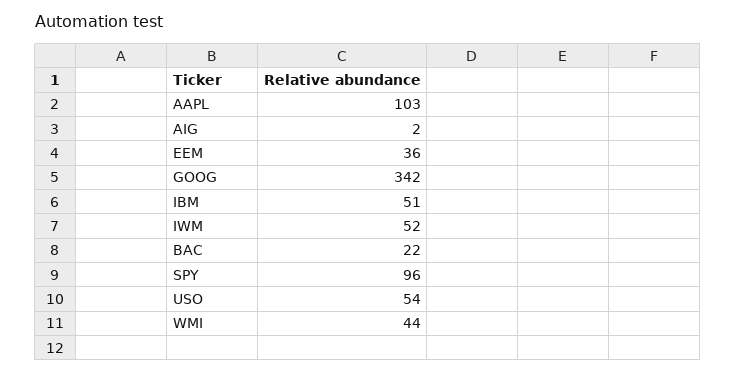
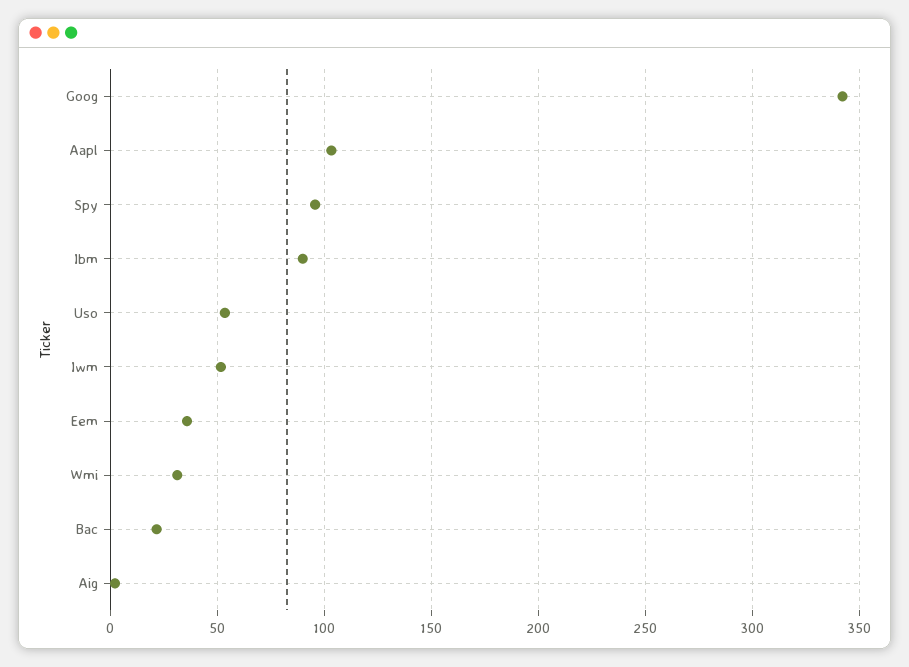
IBM: 51 -> 90
WMI: 44 -> 30

